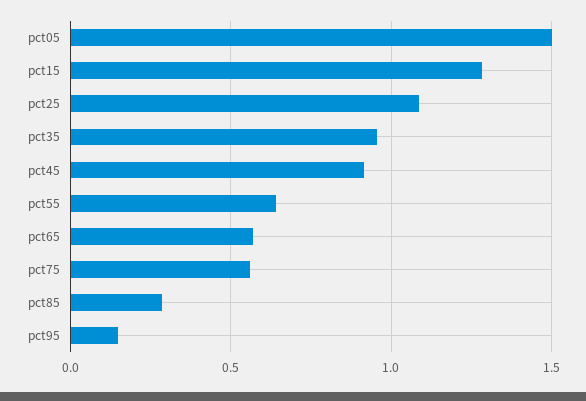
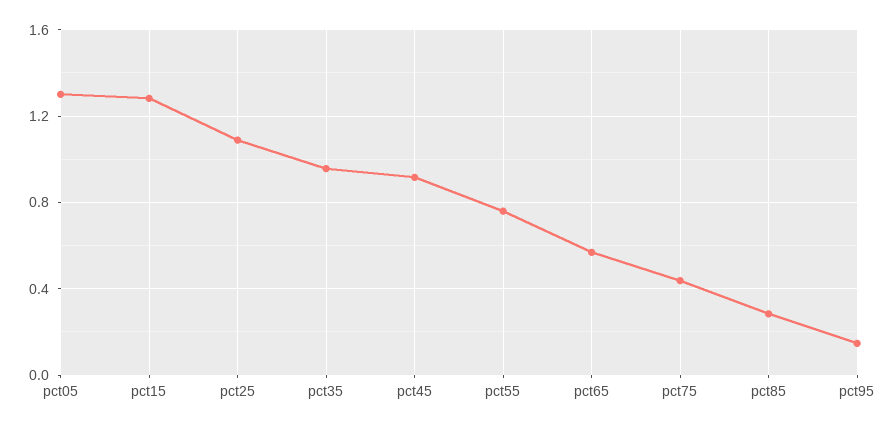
pct05: 1.5 -> 1.3
pct55: 0.65 -> 0.75
pct75: 0.55 -> 0.45

